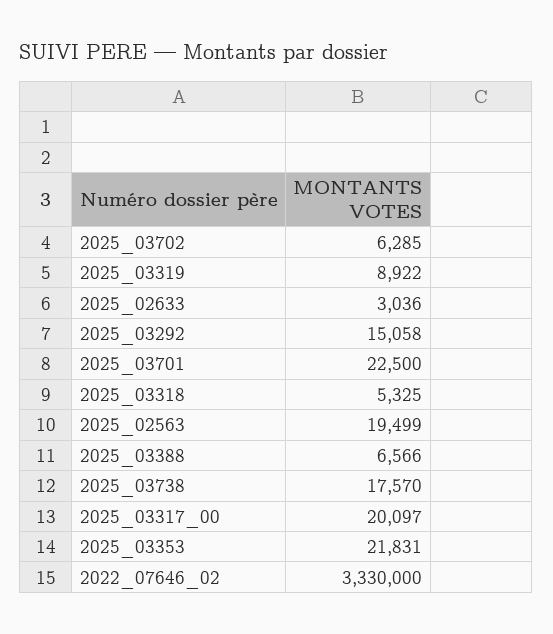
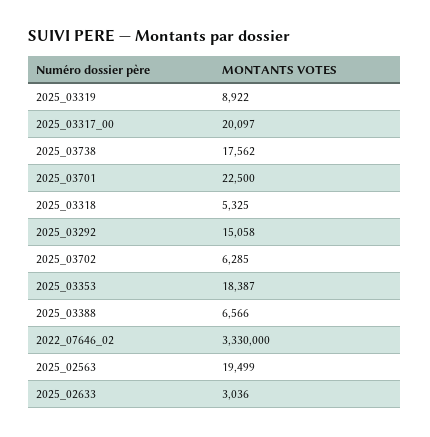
2025_03738: 17570 -> 17562
2025_03353: 21831 -> 18387

